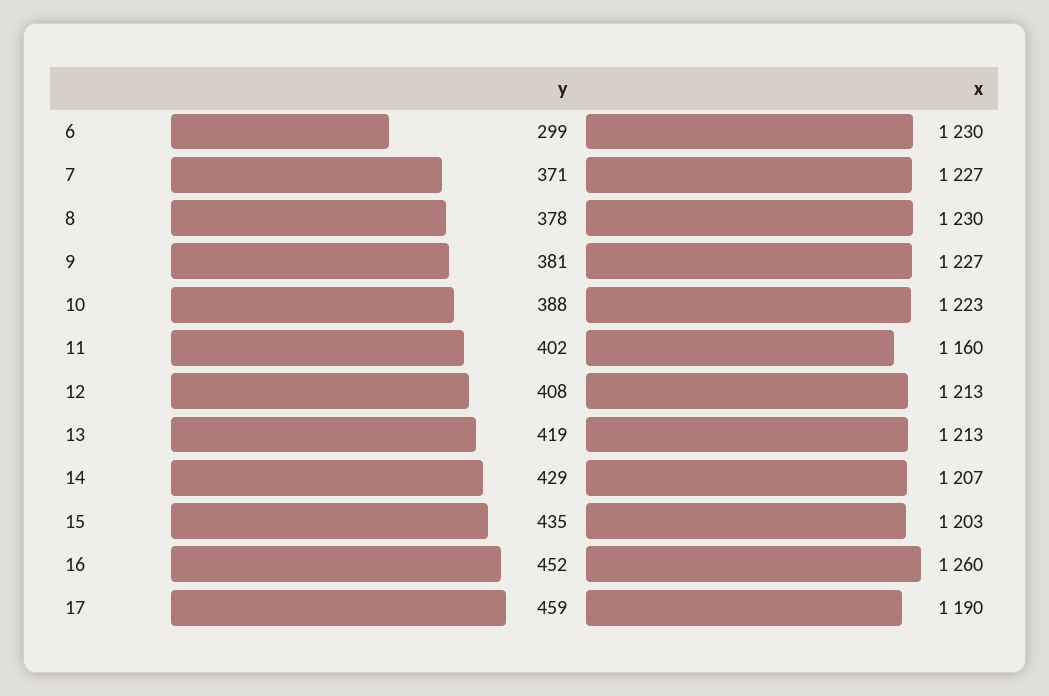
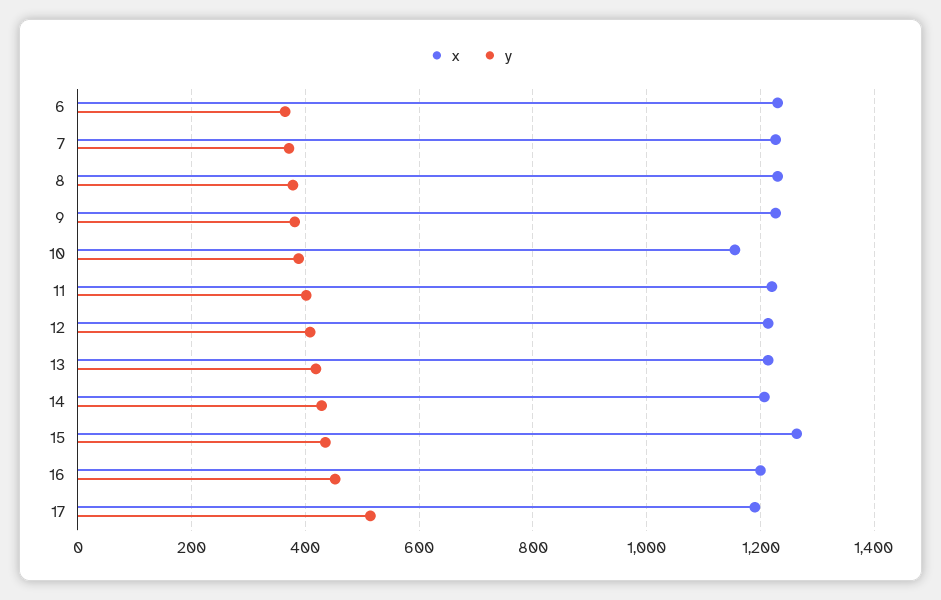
y, 6: 299 -> 360
x, 10: 1223 -> 1160
x, 11: 1160 -> 1220
x, 15: 1203 -> 1260
x, 16: 1260 -> 1200
y, 17: 459 -> 520

